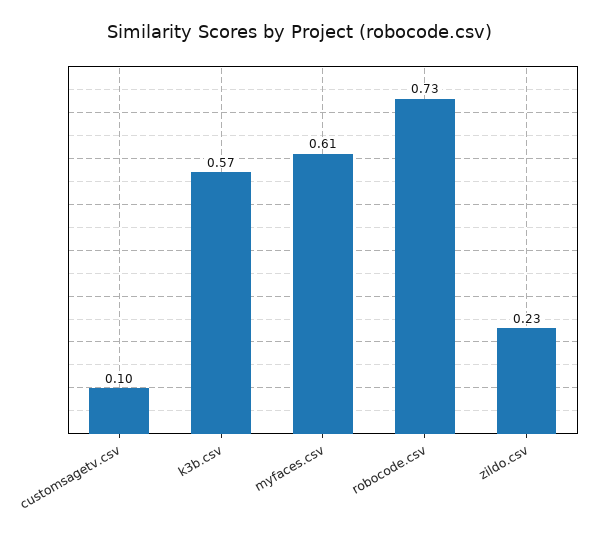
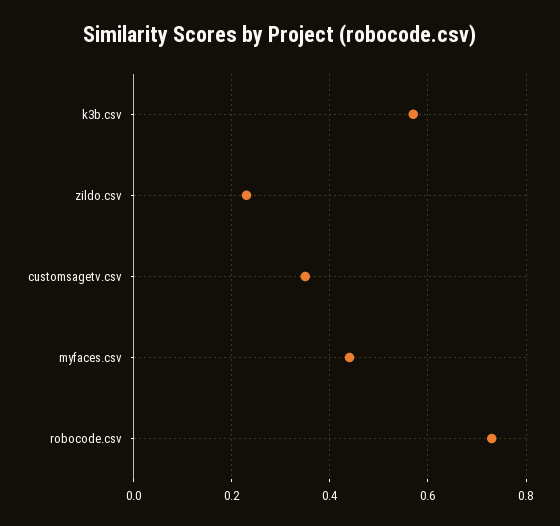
customsagetv.csv: 0.1 -> 0.35
myfaces.csv: 0.61 -> 0.45

